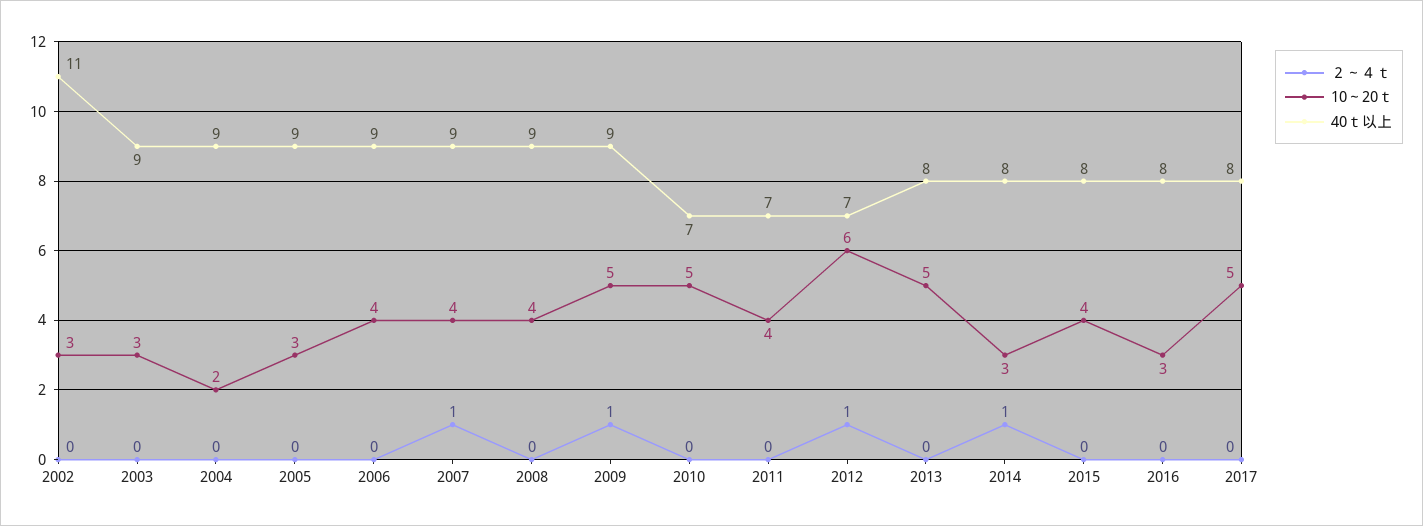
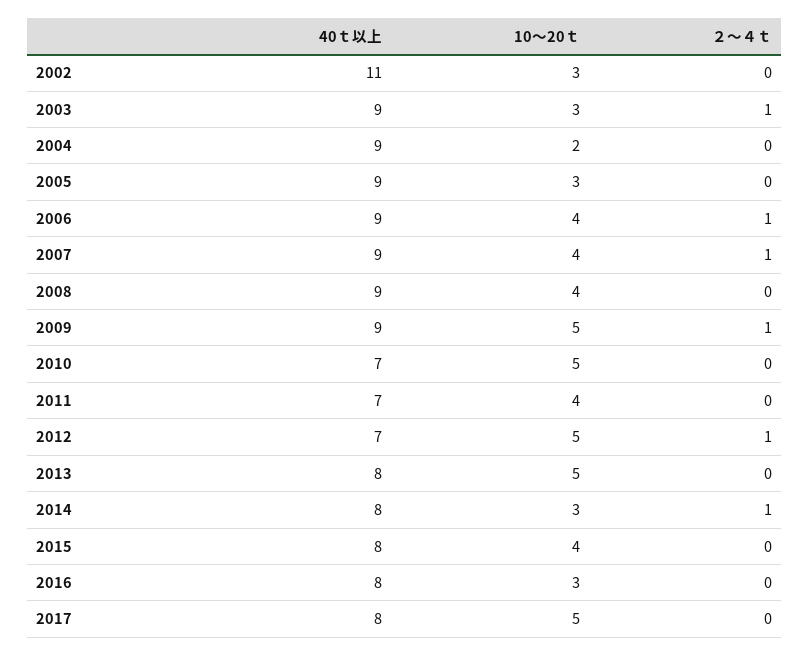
２～４ｔ, 2003: 0 -> 1
２～４ｔ, 2006: 0 -> 1
10～20ｔ, 2012: 6 -> 5

